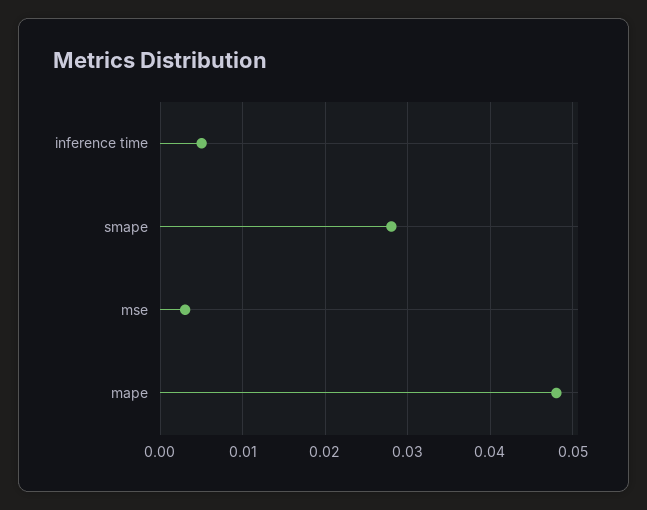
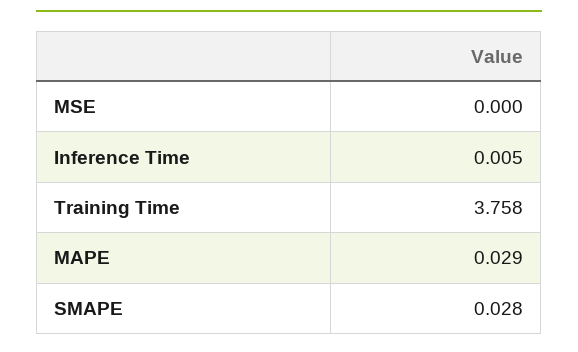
mse: 0.003 -> 0
mape: 0.048 -> 0.029
Training Time: none -> 3.758

